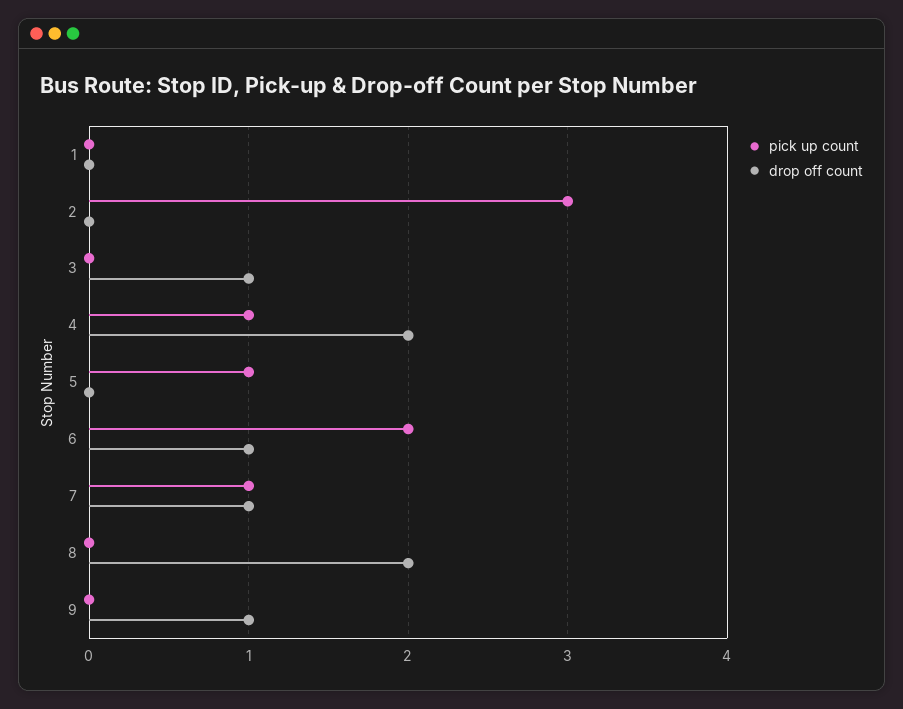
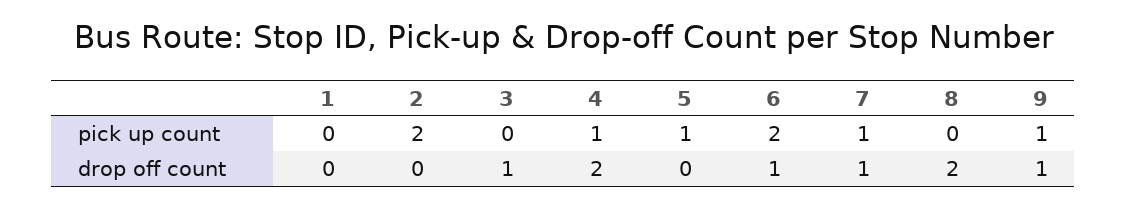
pick up count, 2: 3 -> 2
pick up count, 9: 0 -> 1

